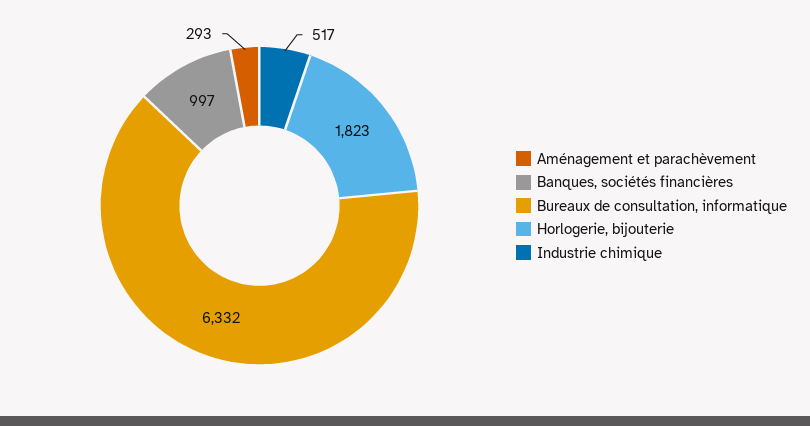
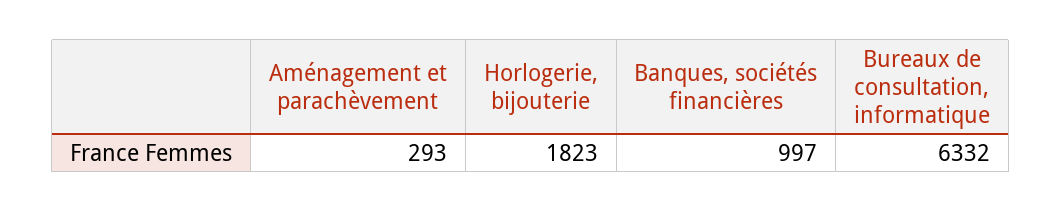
Industrie chimique: 517 -> none

